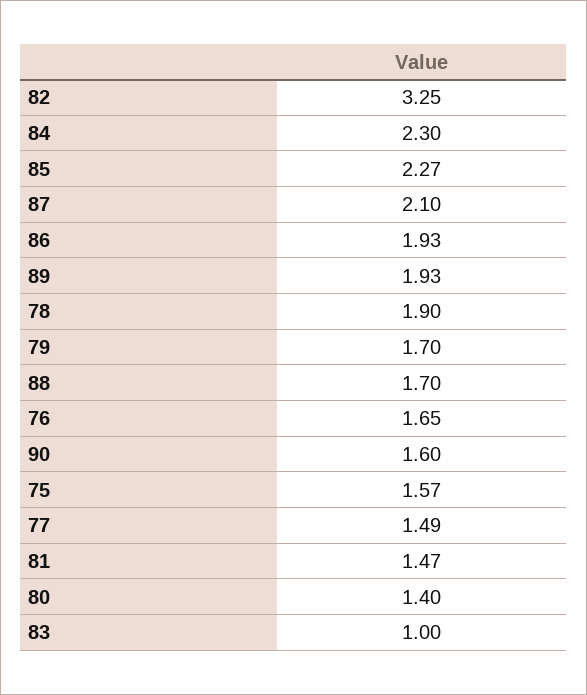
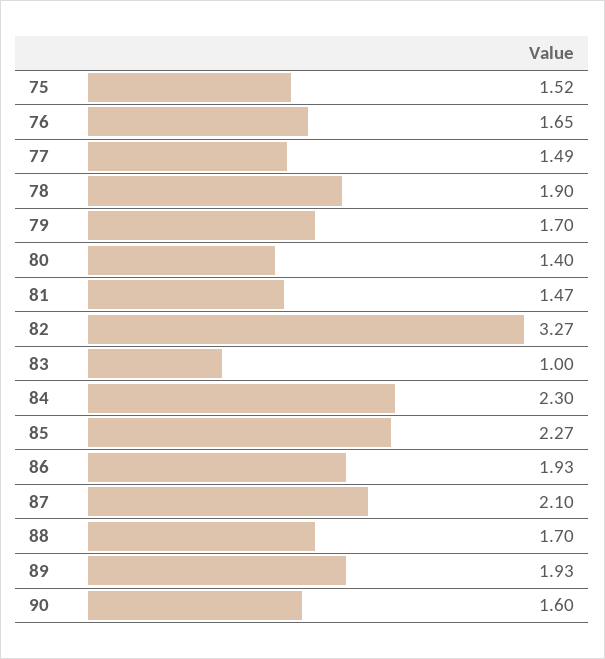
82: 3.25 -> 3.27
75: 1.57 -> 1.52

